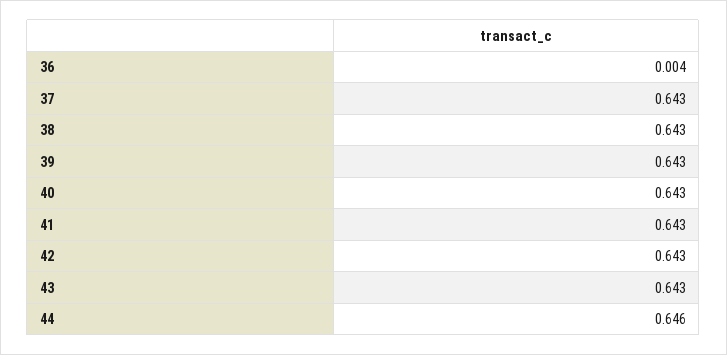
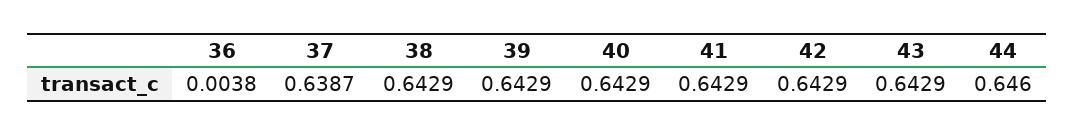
37: 0.643 -> 0.6387

